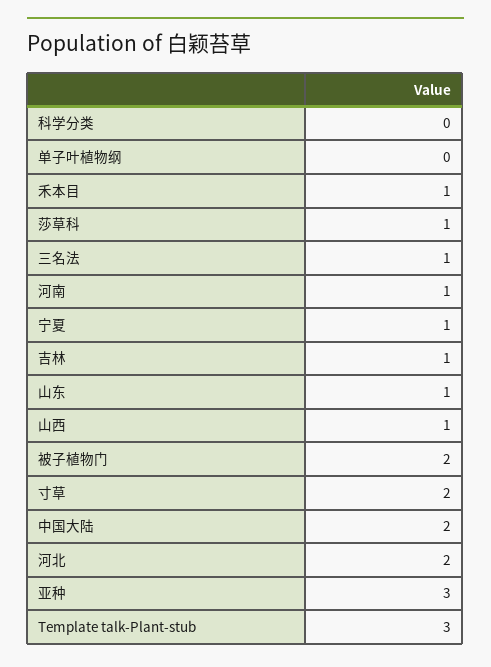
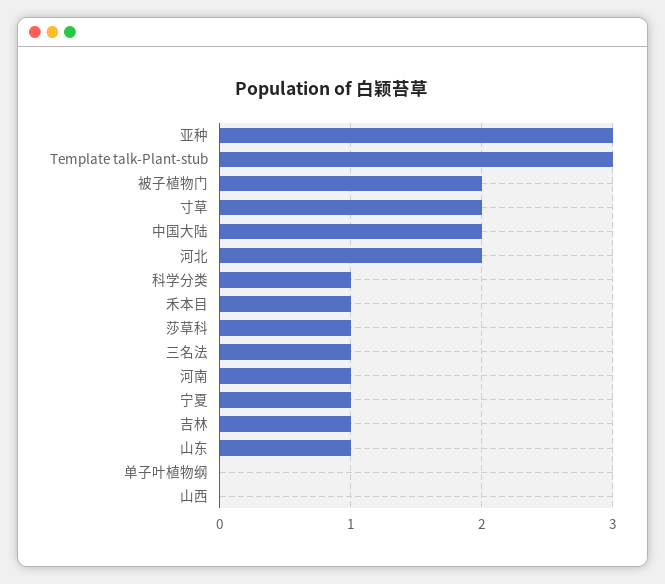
科学分类: 0 -> 1
山西: 1 -> 0

